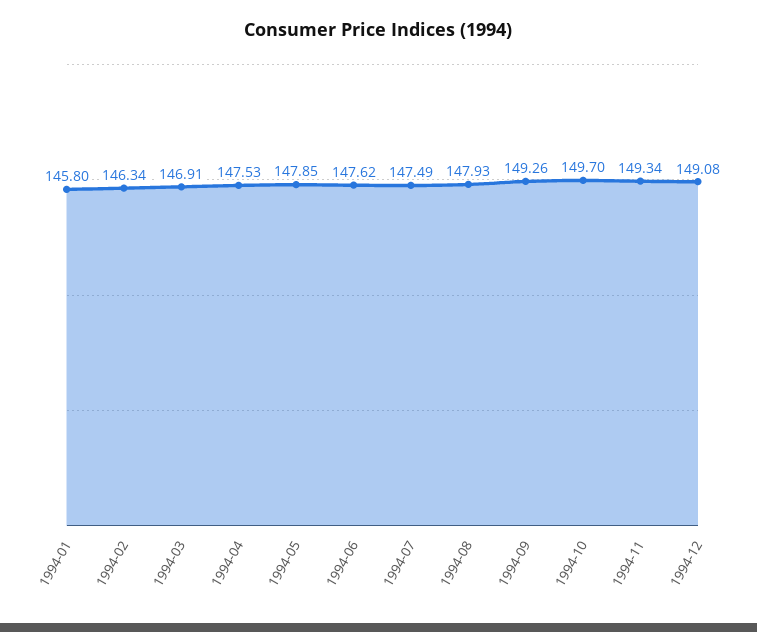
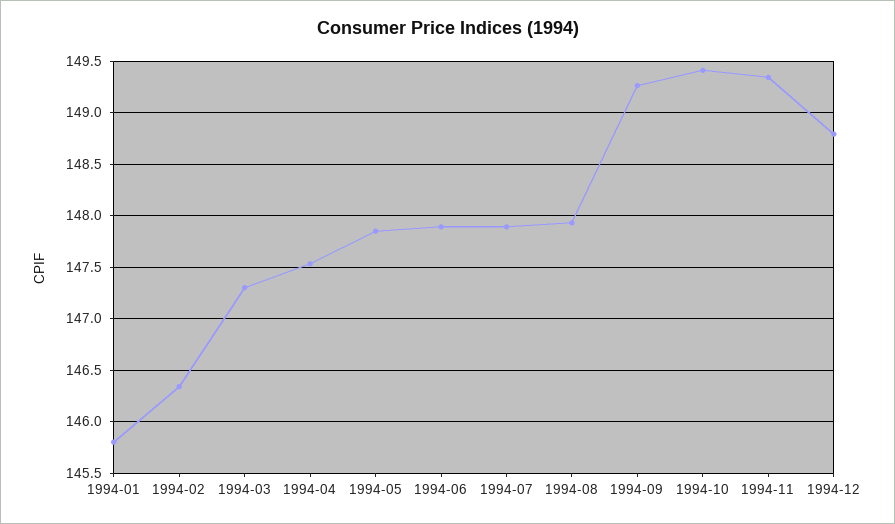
1994-03: 146.91 -> 147.3
1994-06: 147.62 -> 147.9
1994-07: 147.49 -> 147.9
1994-10: 149.7 -> 149.4
1994-12: 149.08 -> 148.8

